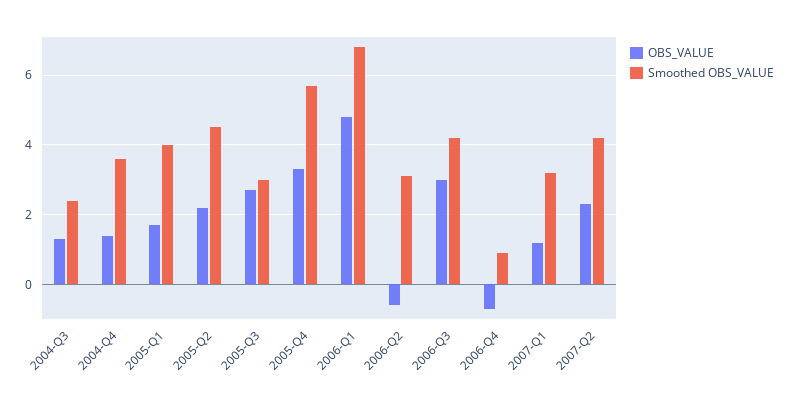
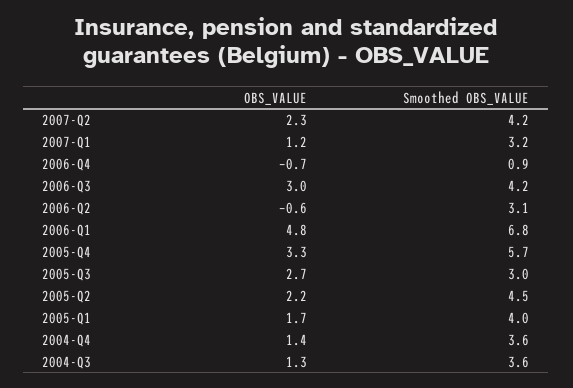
Smoothed OBS_VALUE, 2004-Q3: 2.5 -> 3.6

